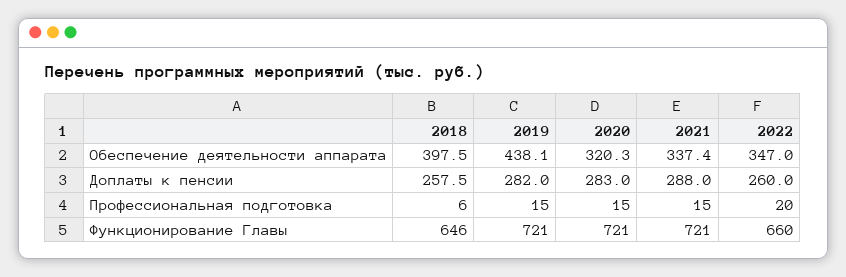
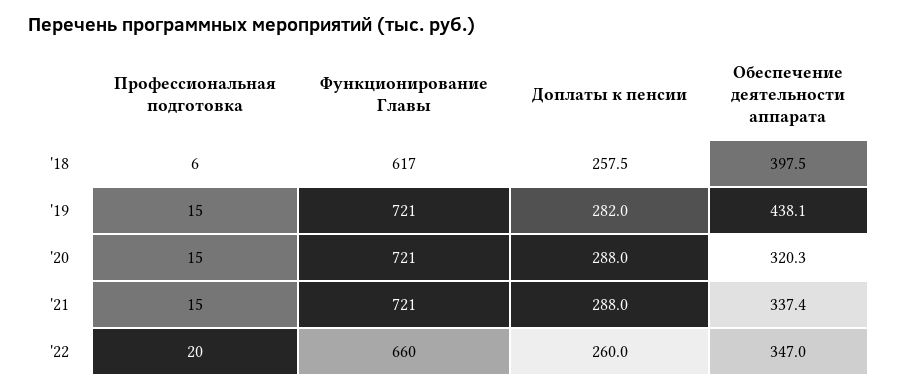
2020, Доплаты к пенсии: 283 -> 288
2018, Функционирование Главы: 646 -> 617

